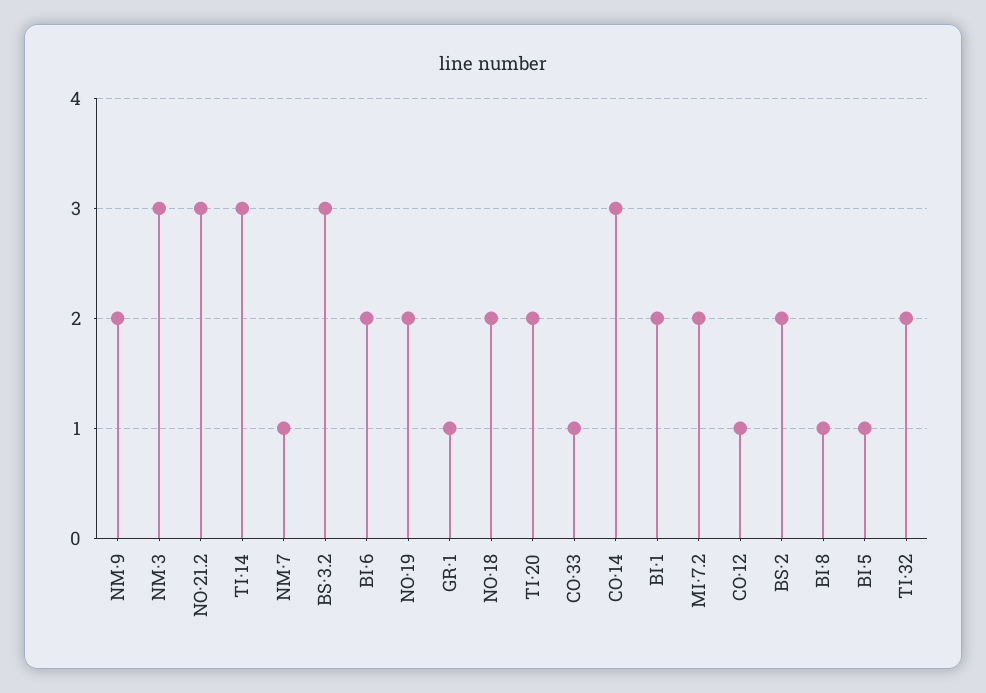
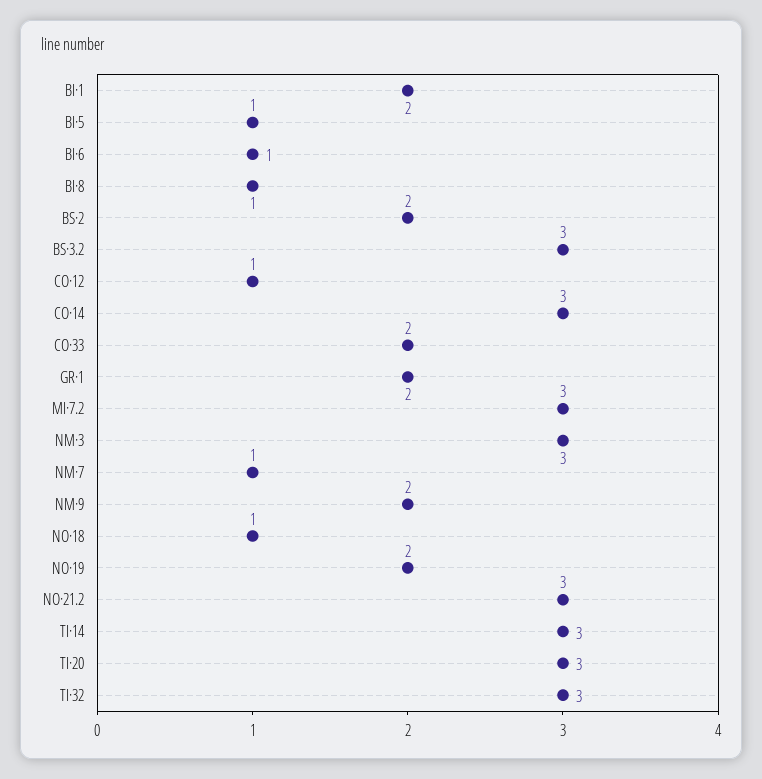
BI·6: 2 -> 1
GR·1: 1 -> 2
NO·18: 2 -> 1
TI·20: 2 -> 3
CO·33: 1 -> 2
MI·7.2: 2 -> 3
TI·32: 2 -> 3

